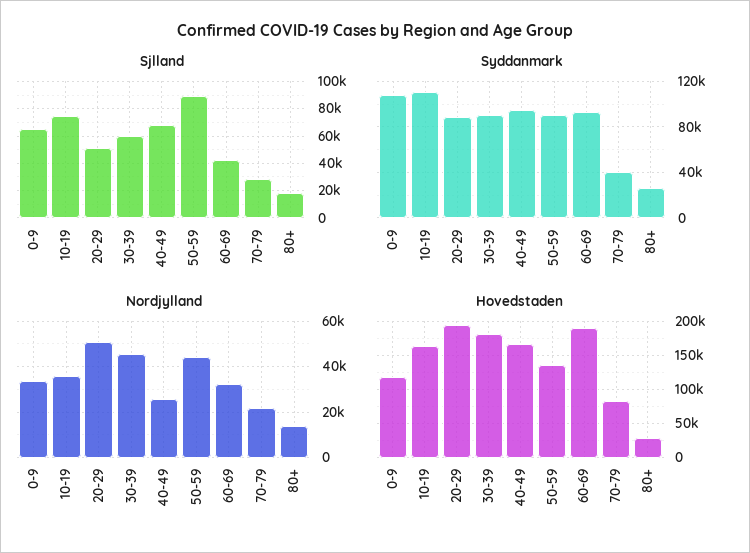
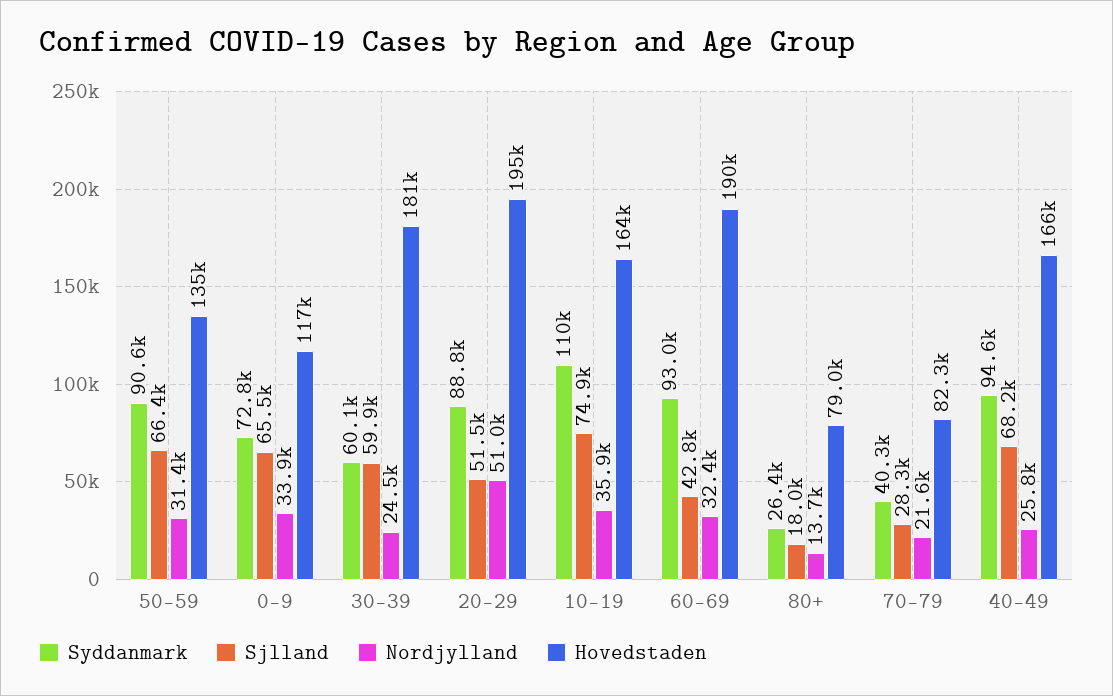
Sjlland, 50-59: 90000 -> 66400
Syddanmark, 0-9: 110000 -> 72800
Syddanmark, 30-39: 90000 -> 60100
Nordjylland, 30-39: 45000 -> 24500
Nordjylland, 50-59: 45000 -> 31400
Hovedstaden, 80+: 30000 -> 79000

